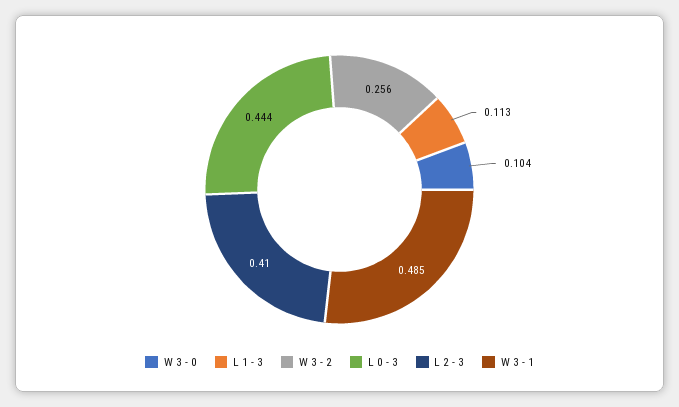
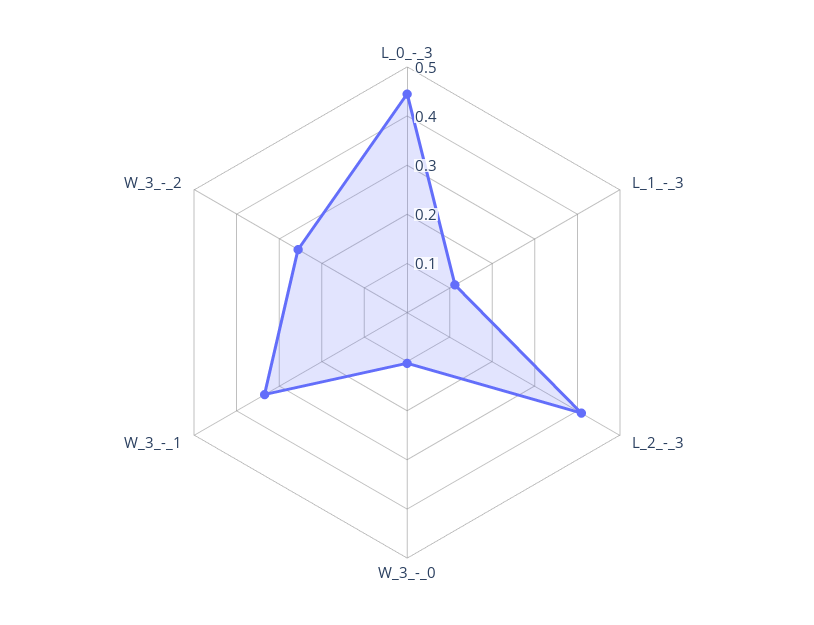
W 3 - 1: 0.485 -> 0.34

